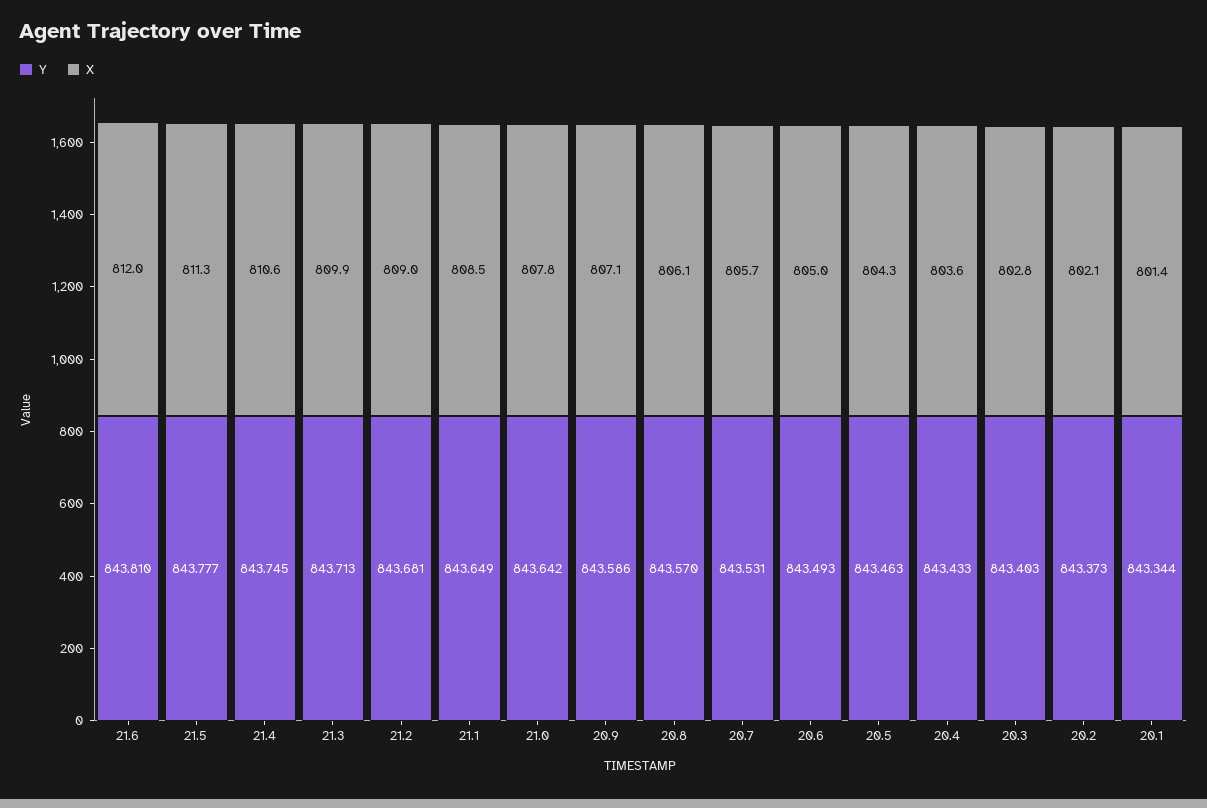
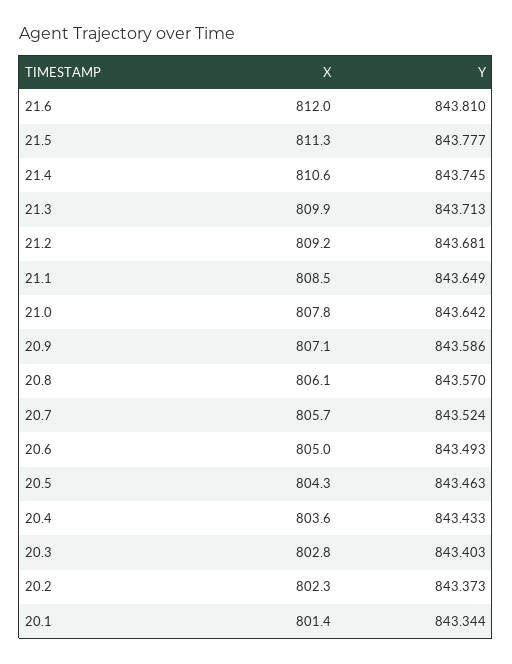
X, 21.2: 809 -> 809.2
Y, 20.7: 843.531 -> 843.524
X, 20.2: 802.1 -> 802.3

